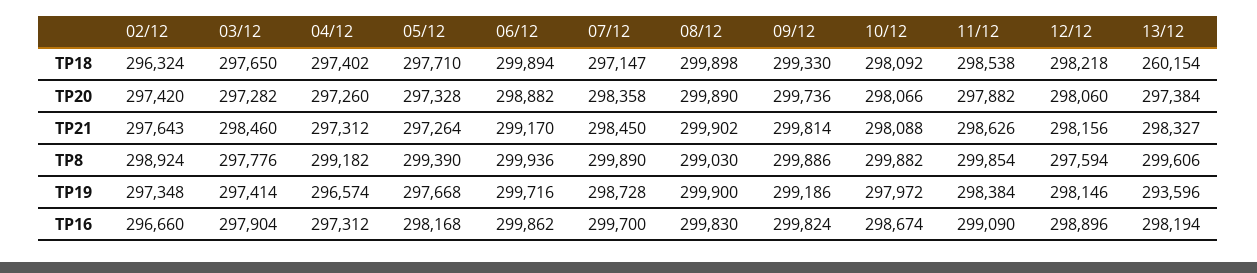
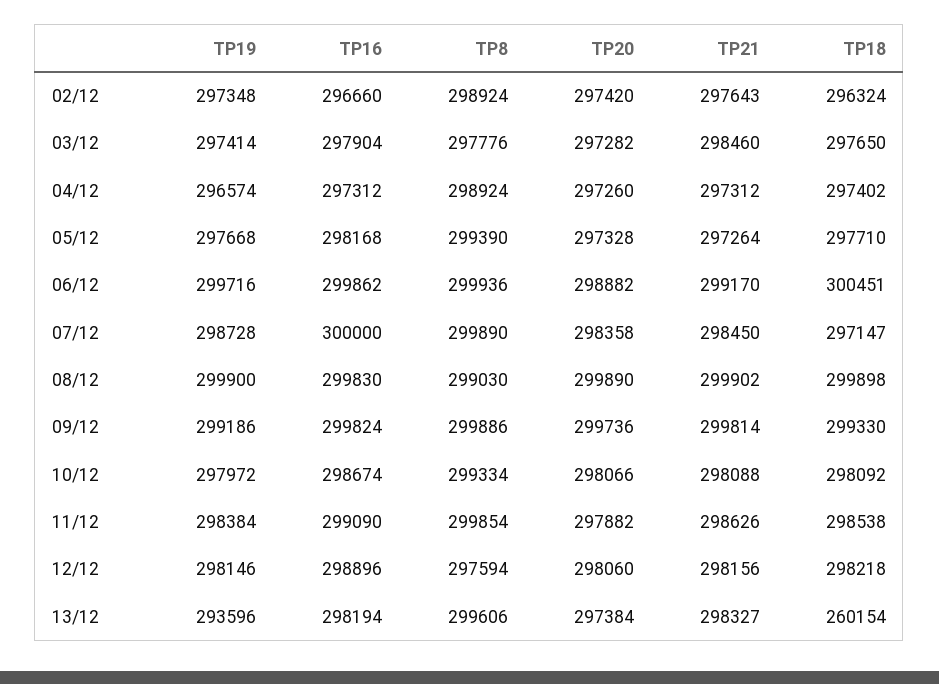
06/12, TP18: 299894 -> 300451
04/12, TP8: 299182 -> 298924
10/12, TP8: 299882 -> 299334
07/12, TP16: 299700 -> 300000

